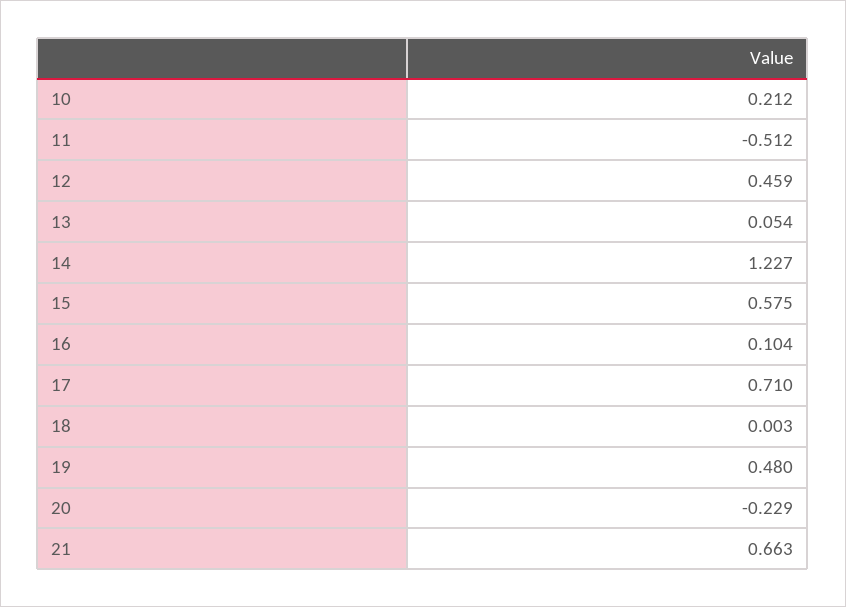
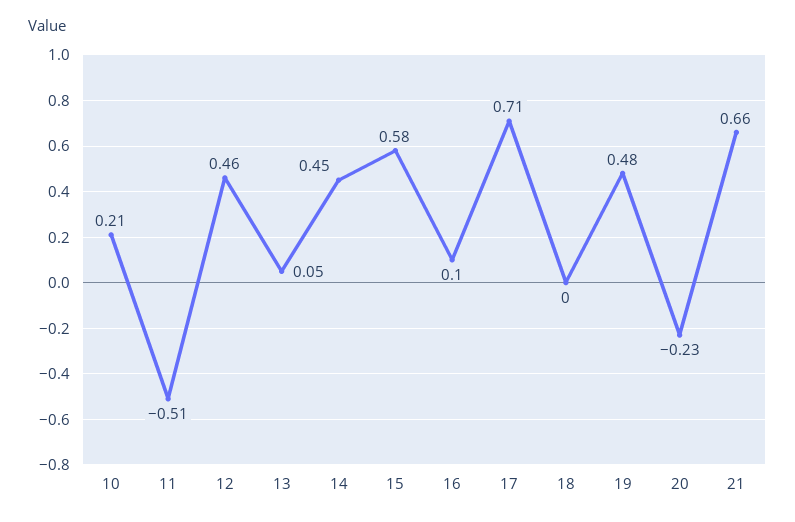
14: 1.227 -> 0.45

